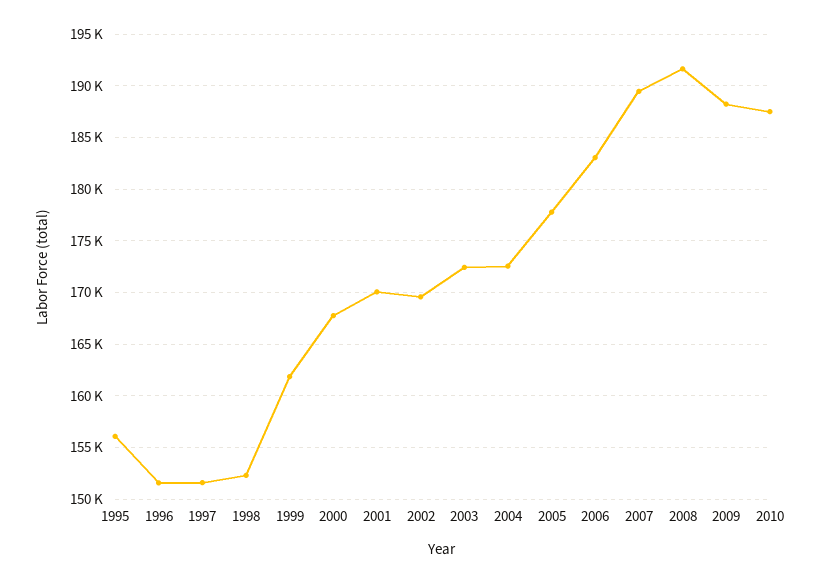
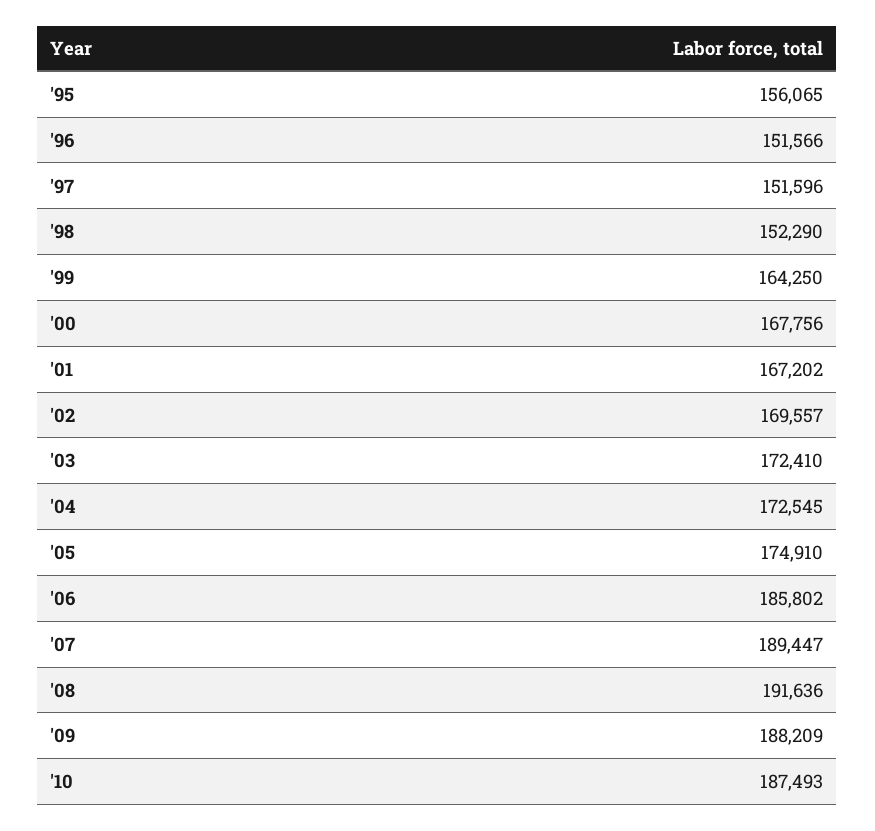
1999: 162000 -> 164250
2001: 170000 -> 167202
2005: 178000 -> 174910
2006: 183000 -> 185802

